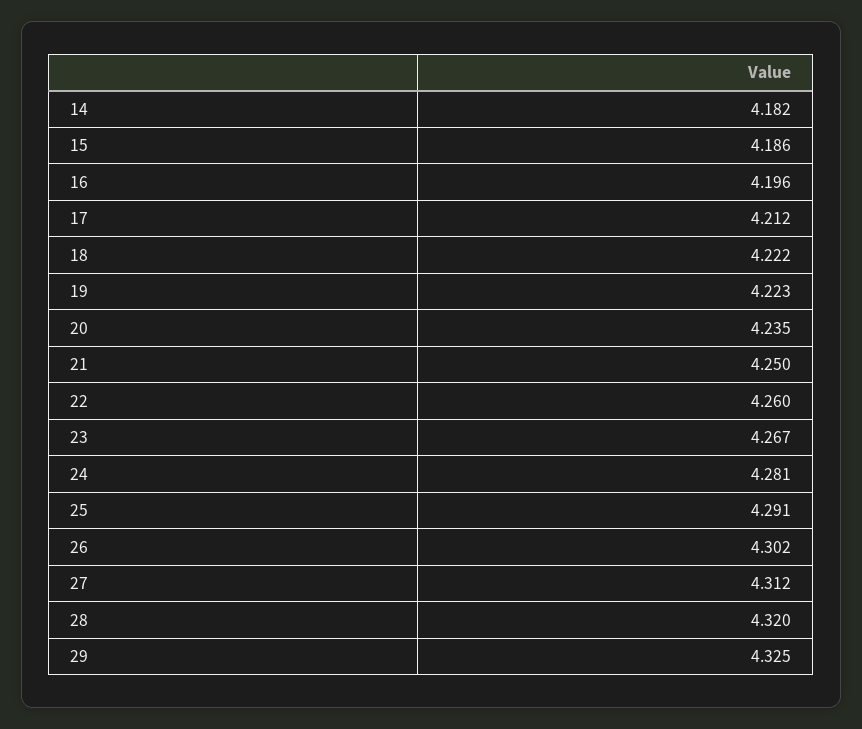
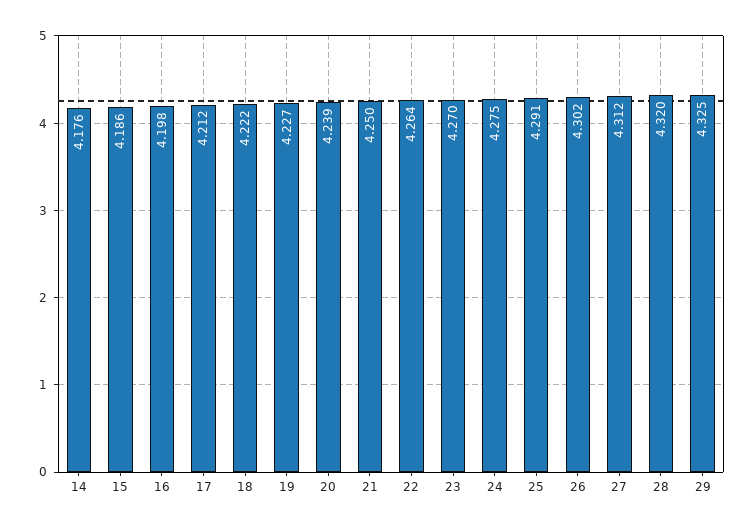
14: 4.182 -> 4.176
16: 4.196 -> 4.198
19: 4.223 -> 4.227
20: 4.235 -> 4.239
22: 4.26 -> 4.264
23: 4.267 -> 4.27
24: 4.281 -> 4.275

